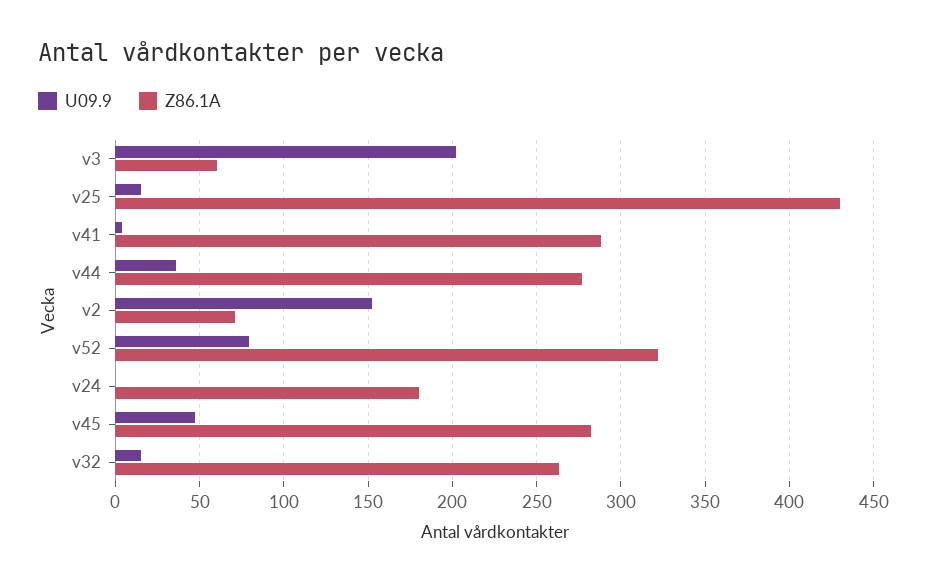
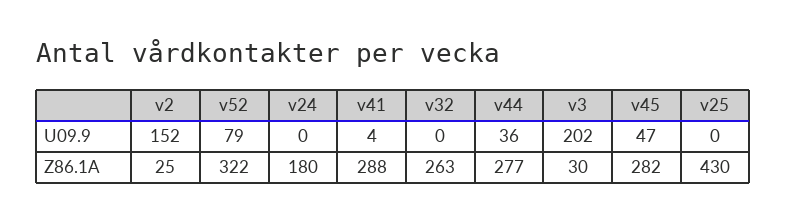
Z86.1A, v3: 60 -> 30
U09.9, v25: 15 -> 0
Z86.1A, v2: 70 -> 25
U09.9, v32: 15 -> 0

